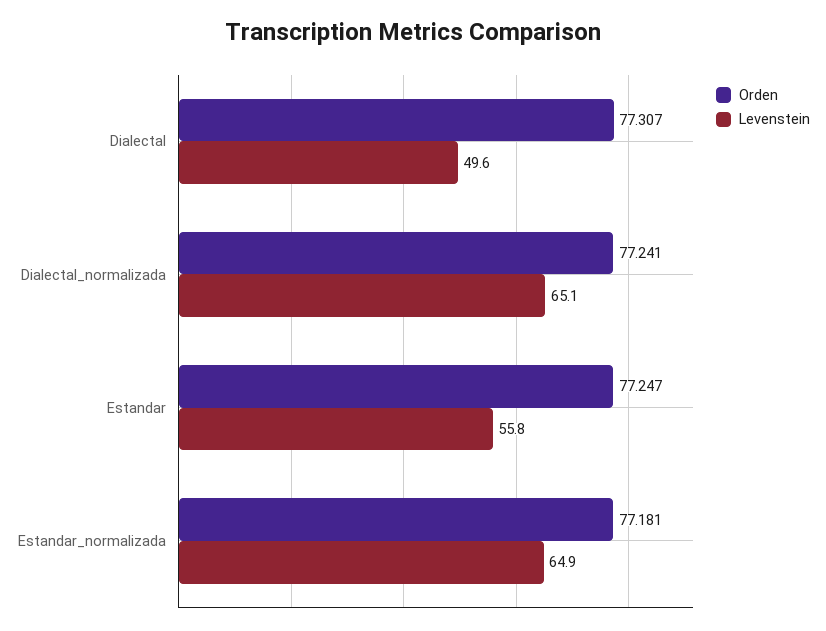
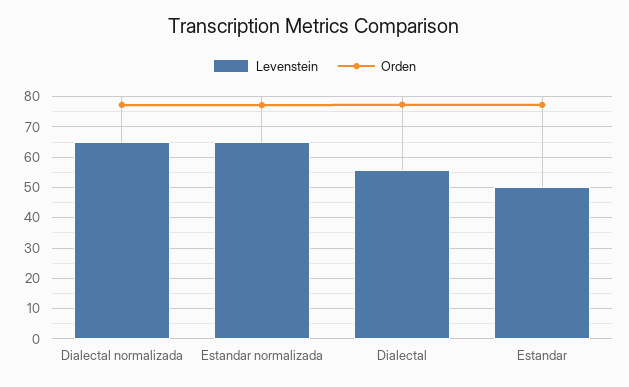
Levenstein, Dialectal: 49.6 -> 56
Levenstein, Estandar: 55.8 -> 50

